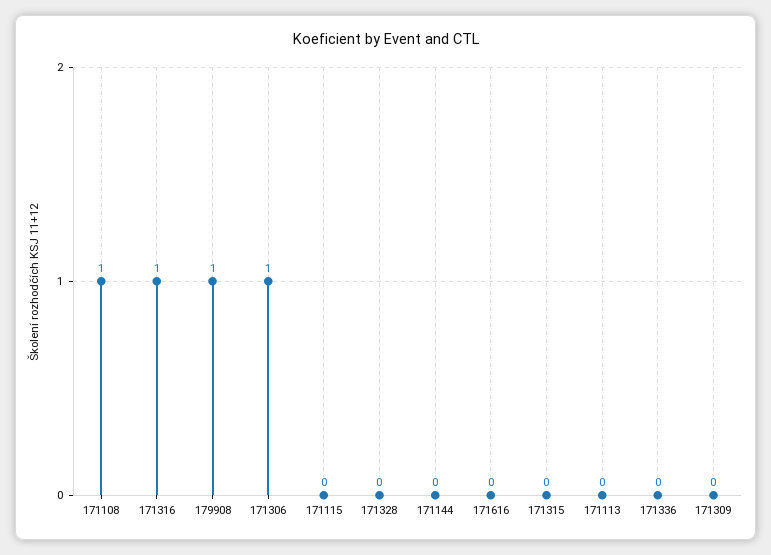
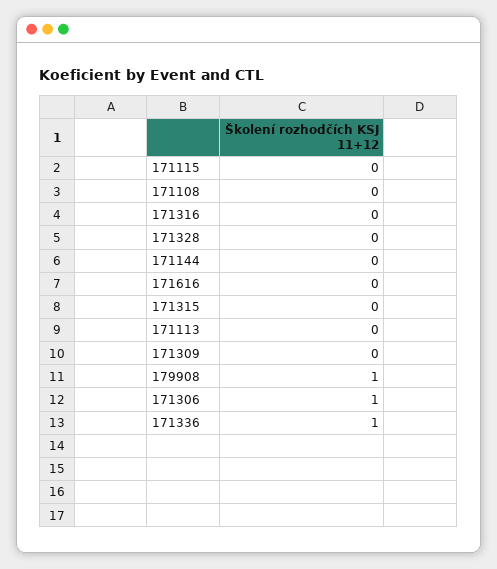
171108: 1 -> 0
171316: 1 -> 0
171336: 0 -> 1

